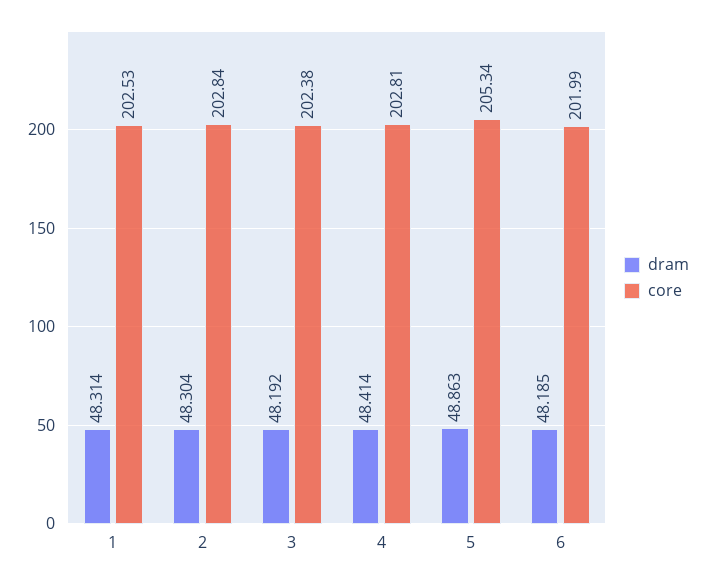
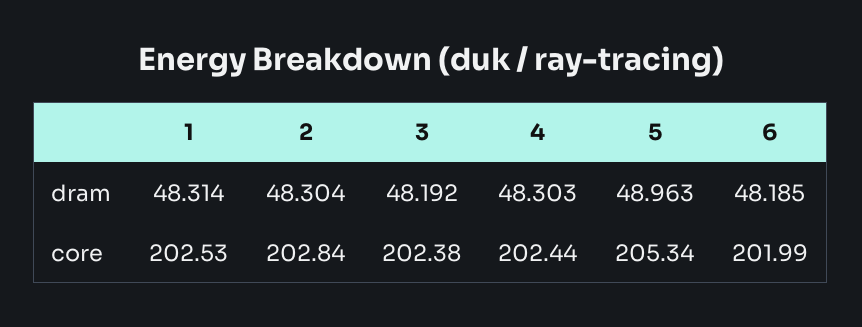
dram, 4: 48.414 -> 48.303
core, 4: 202.81 -> 202.44
dram, 5: 48.863 -> 48.963

